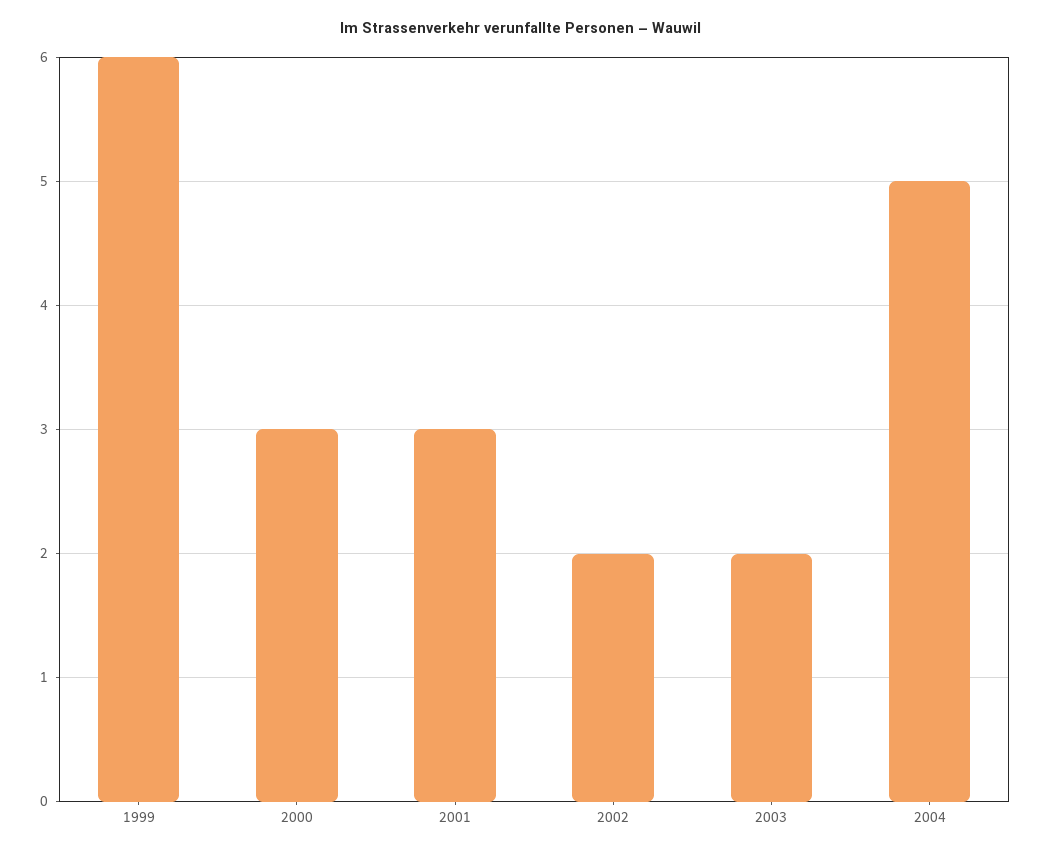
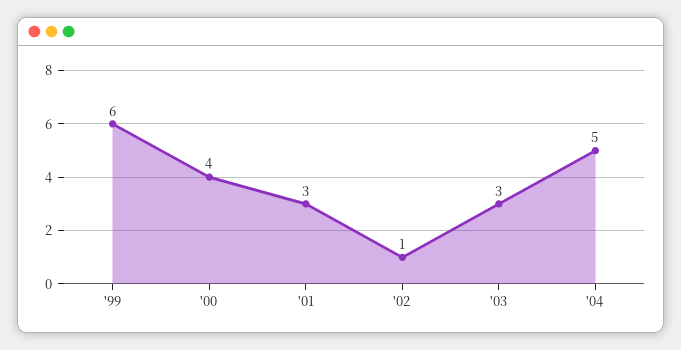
2000: 3 -> 4
2002: 2 -> 1
2003: 2 -> 3

